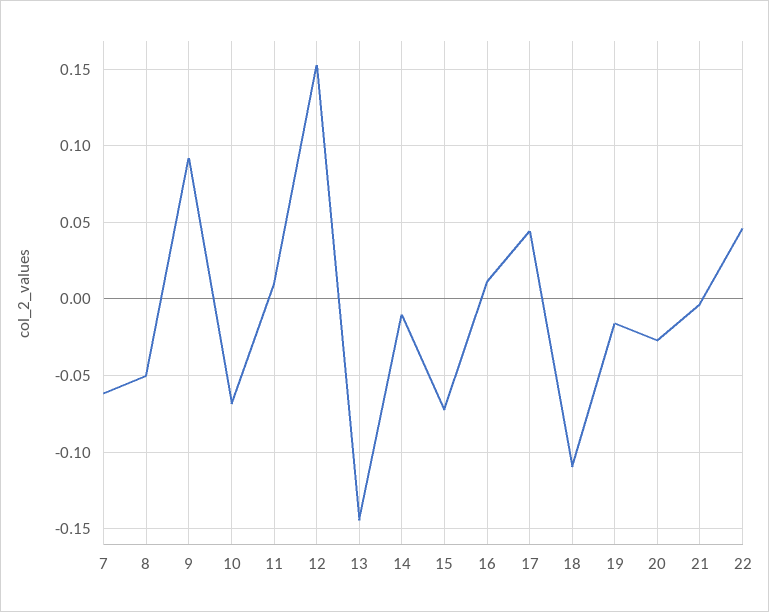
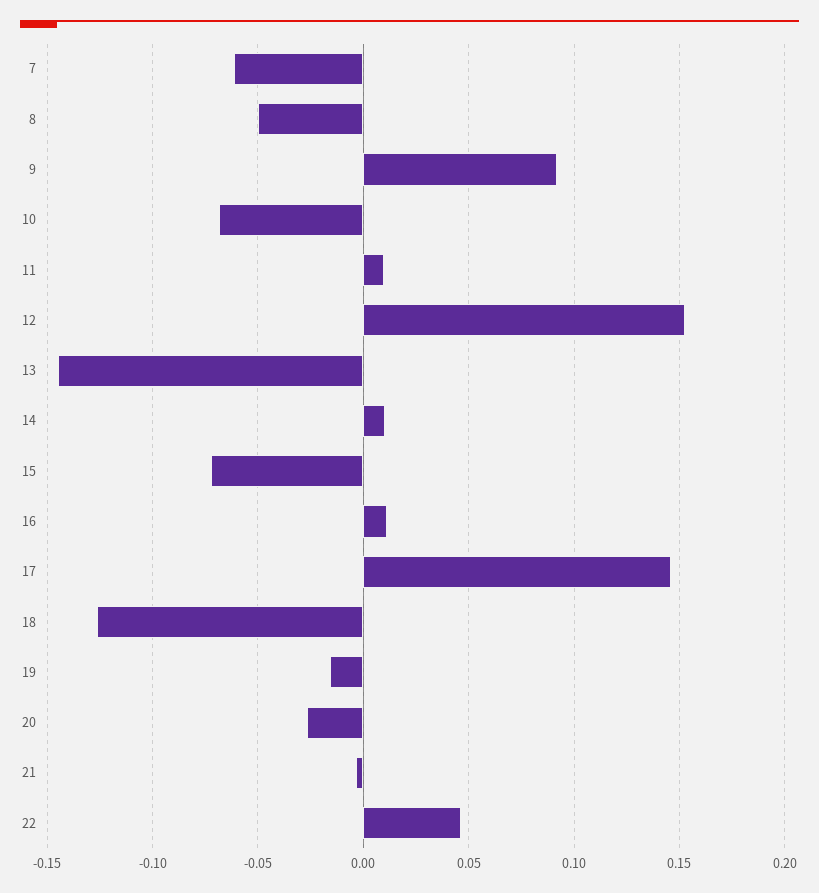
14: -0.01 -> 0.01
17: 0.045 -> 0.145
18: -0.11 -> -0.125

